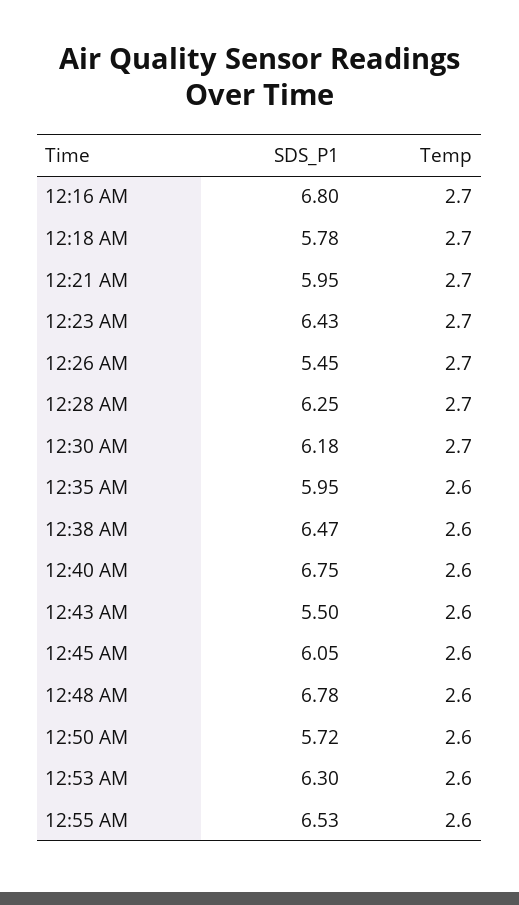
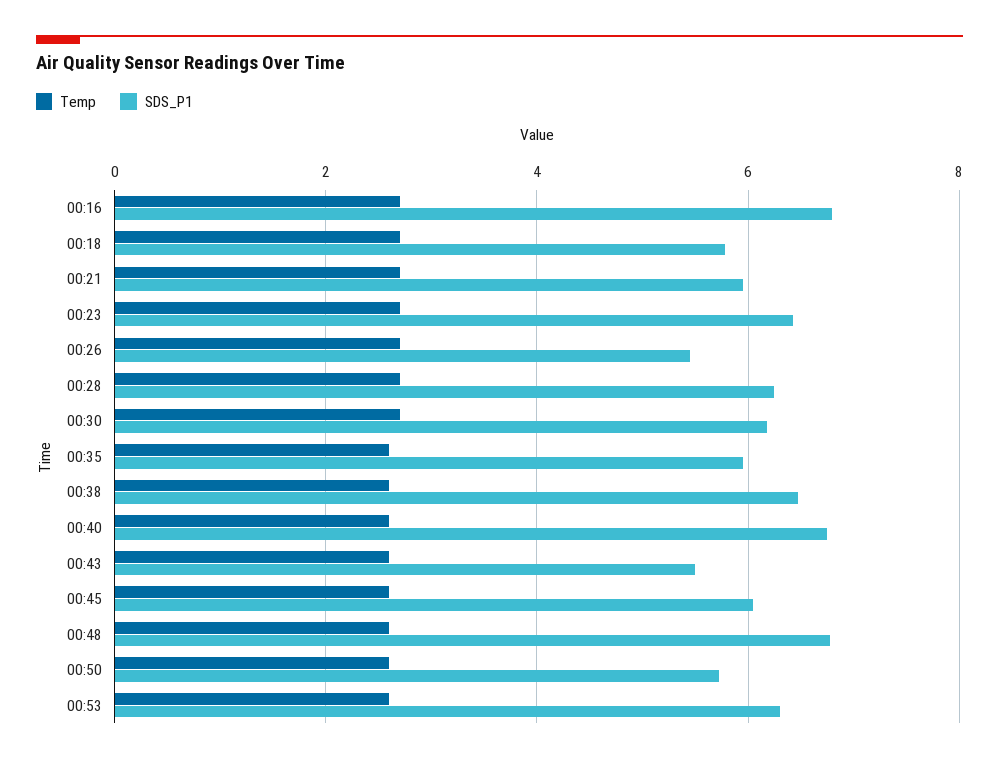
SDS_P1, 12:55 AM: 6.53 -> none
Temp, 12:55 AM: 2.6 -> none

